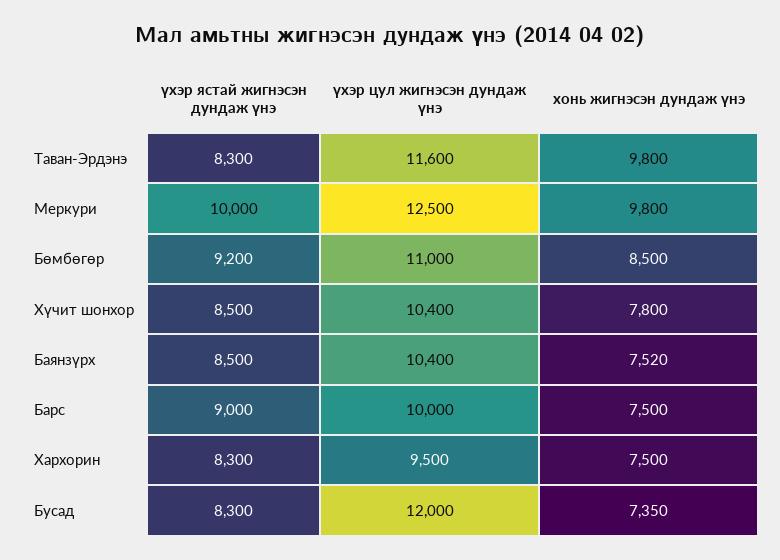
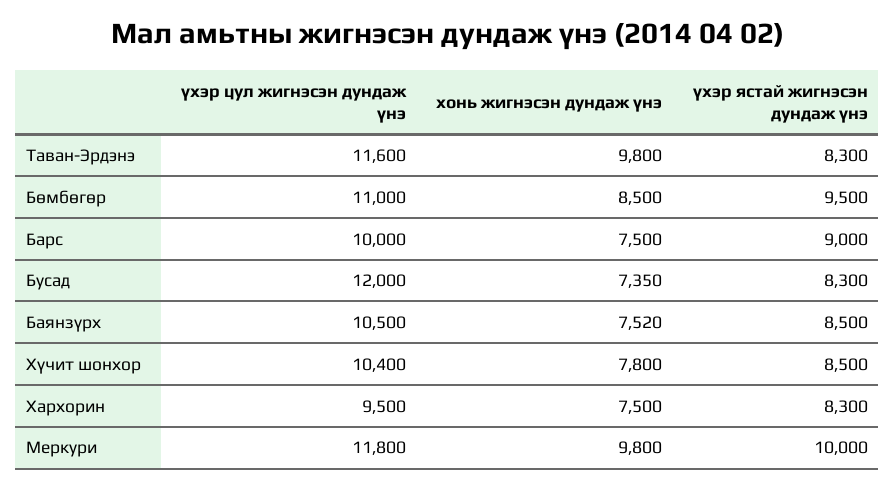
үхэр цул жигнэсэн дундаж үнэ, Меркури: 12500 -> 11800
үхэр ястай жигнэсэн дундаж үнэ, Бөмбөгөр: 9200 -> 9500
үхэр цул жигнэсэн дундаж үнэ, Баянзүрх: 10400 -> 10500

